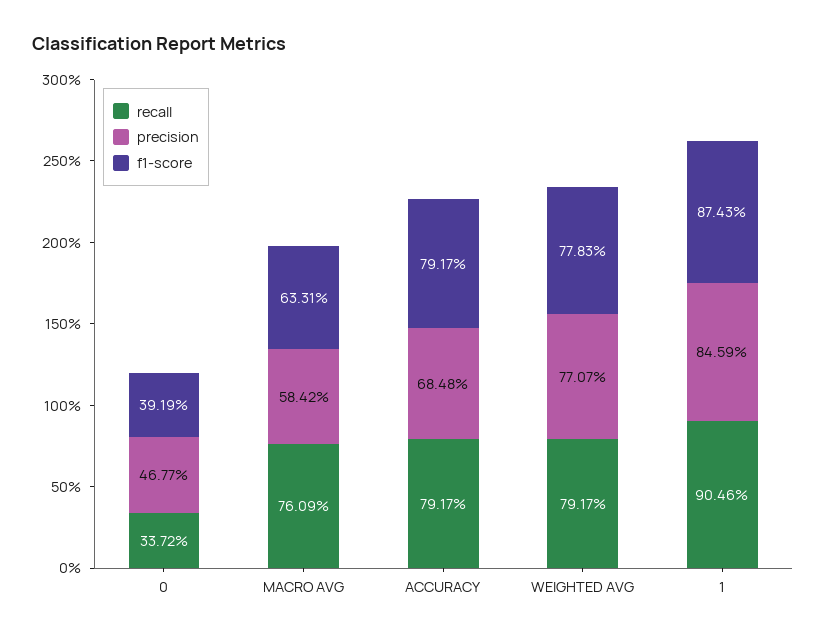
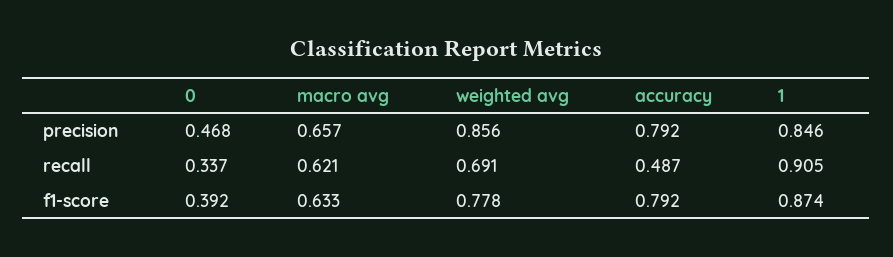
recall, MACRO AVG: 0.7609 -> 0.621
precision, MACRO AVG: 0.5842 -> 0.657
recall, ACCURACY: 0.7917 -> 0.487
precision, ACCURACY: 0.6848 -> 0.792
recall, WEIGHTED AVG: 0.7917 -> 0.691
precision, WEIGHTED AVG: 0.7707 -> 0.856

